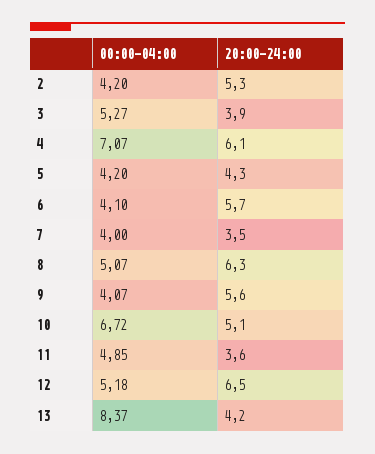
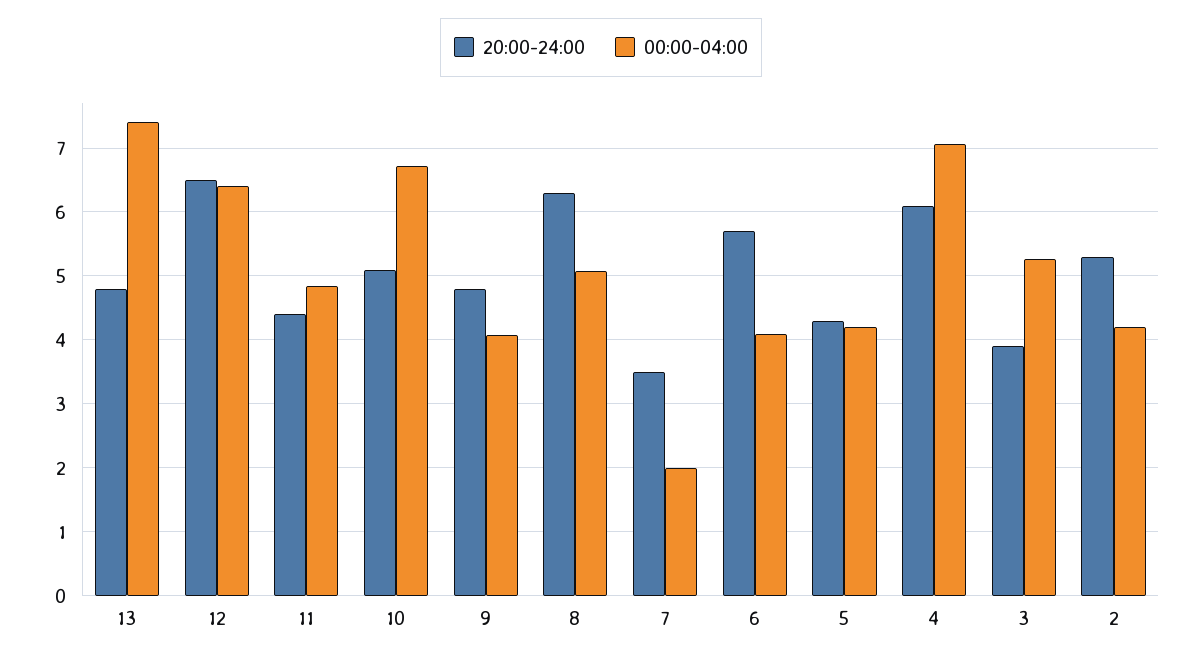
00:00-04:00, 7: 4 -> 2
20:00-24:00, 9: 5.6 -> 4.8
20:00-24:00, 11: 3.6 -> 4.4
00:00-04:00, 12: 5.18 -> 6.4
00:00-04:00, 13: 8.37 -> 7.4
20:00-24:00, 13: 4.2 -> 4.8

